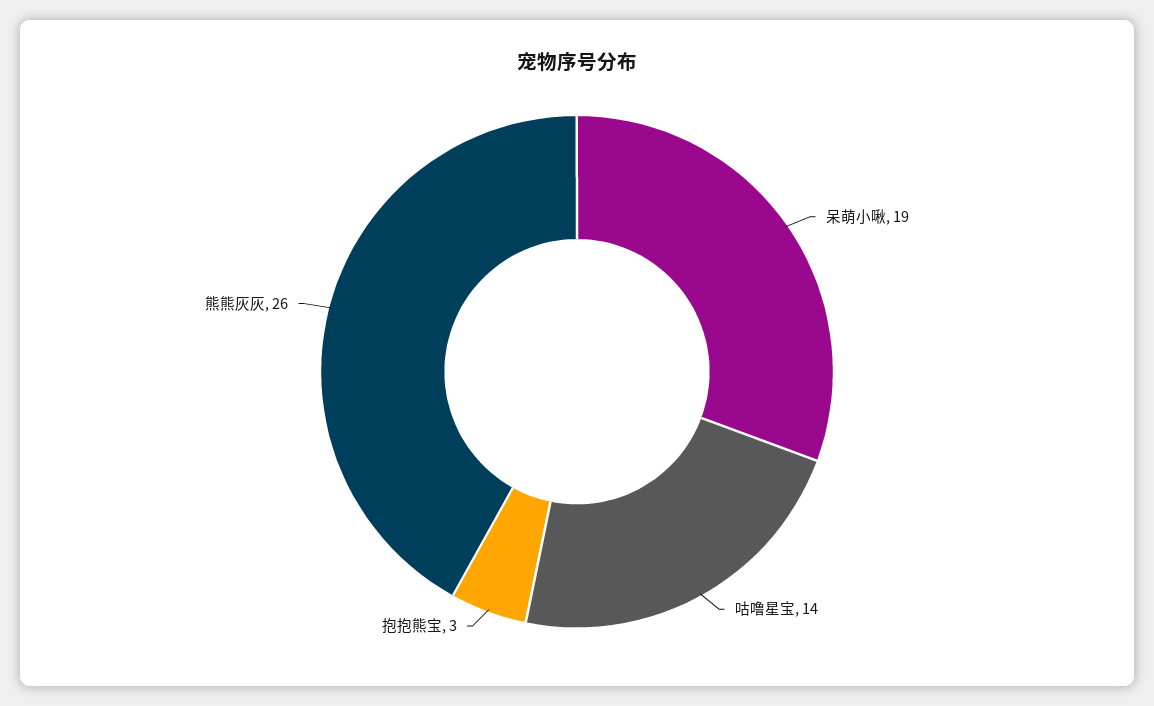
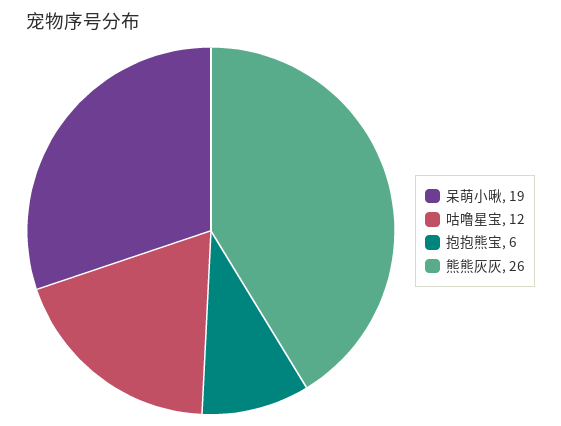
咕噜星宝: 14 -> 12
抱抱熊宝: 3 -> 6

